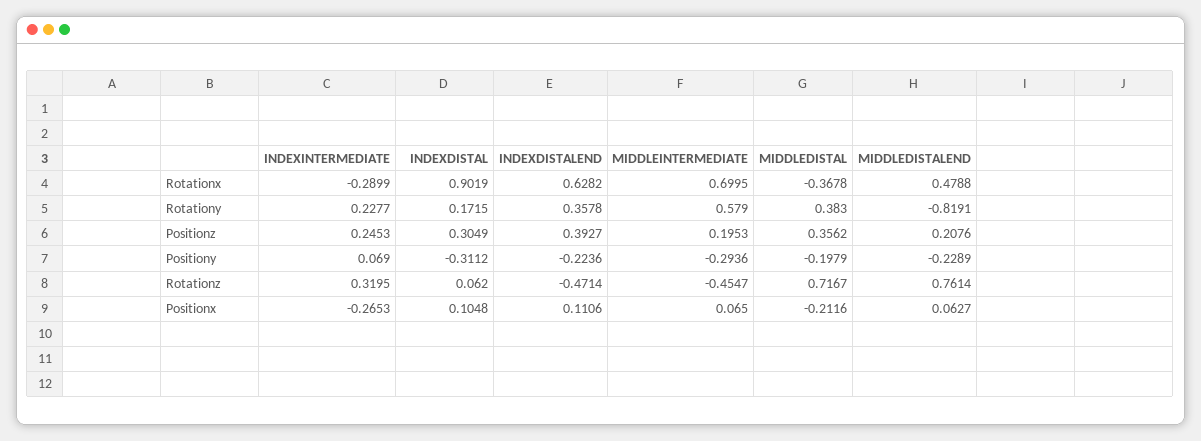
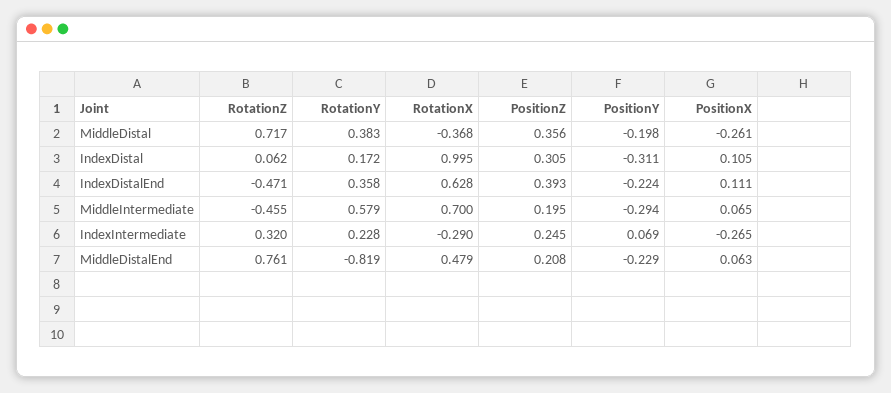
INDEXDISTAL, Rotationx: 0.9019 -> 0.995
MIDDLEDISTAL, Positionx: -0.2116 -> -0.261

